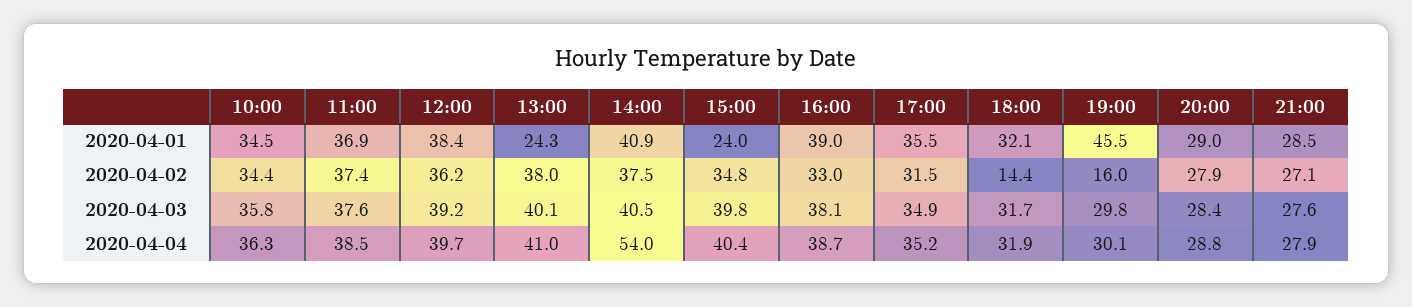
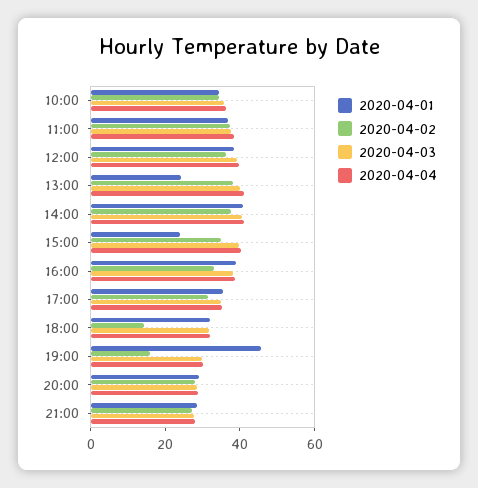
2020-04-04, 14:00: 54 -> 40

